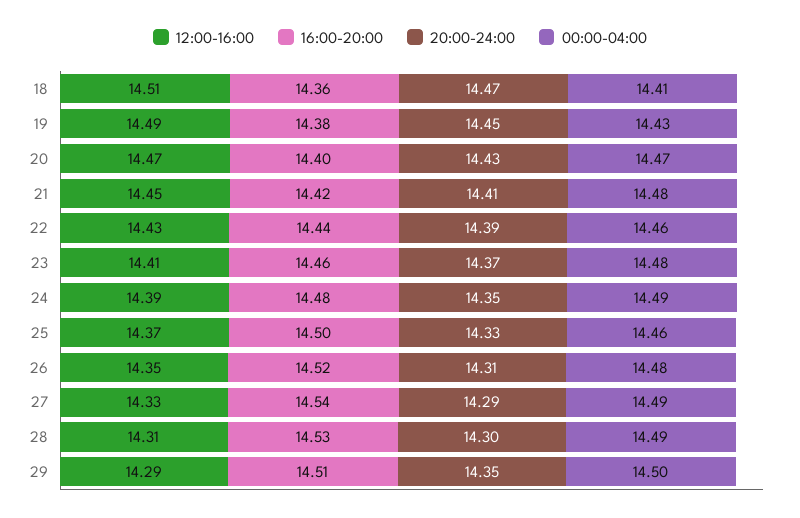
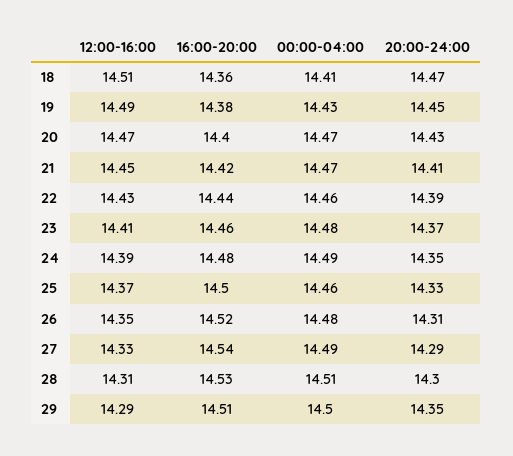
00:00-04:00, 21: 14.48 -> 14.47
00:00-04:00, 28: 14.49 -> 14.51

